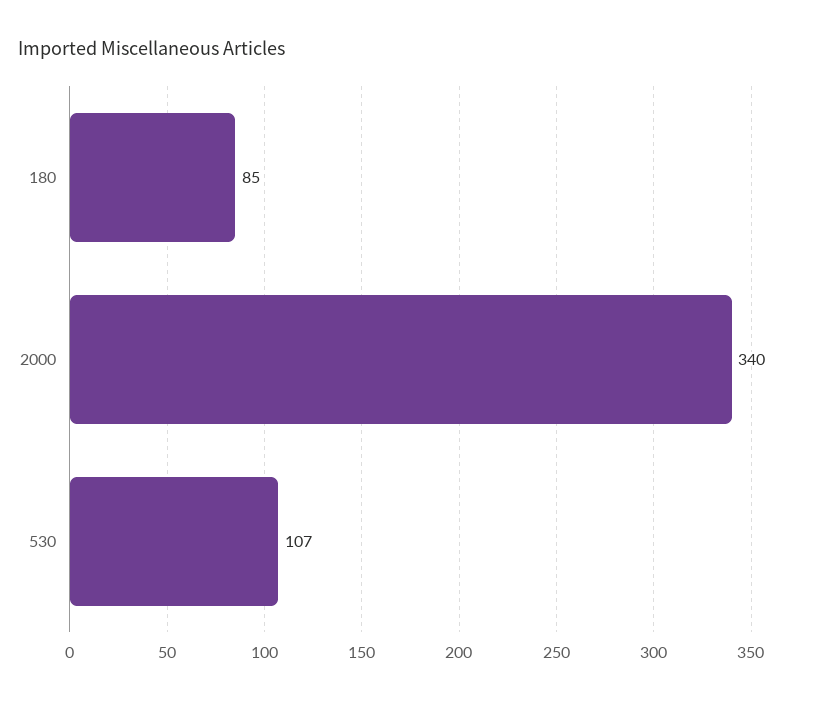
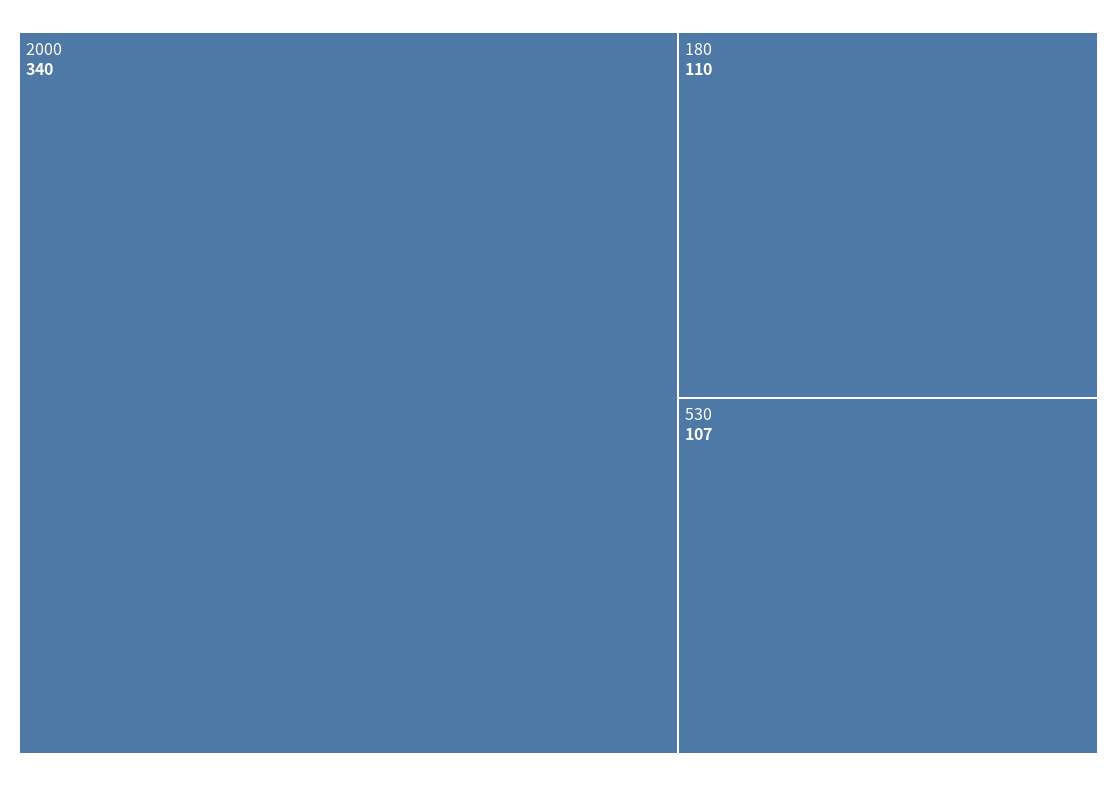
180: 85 -> 110

